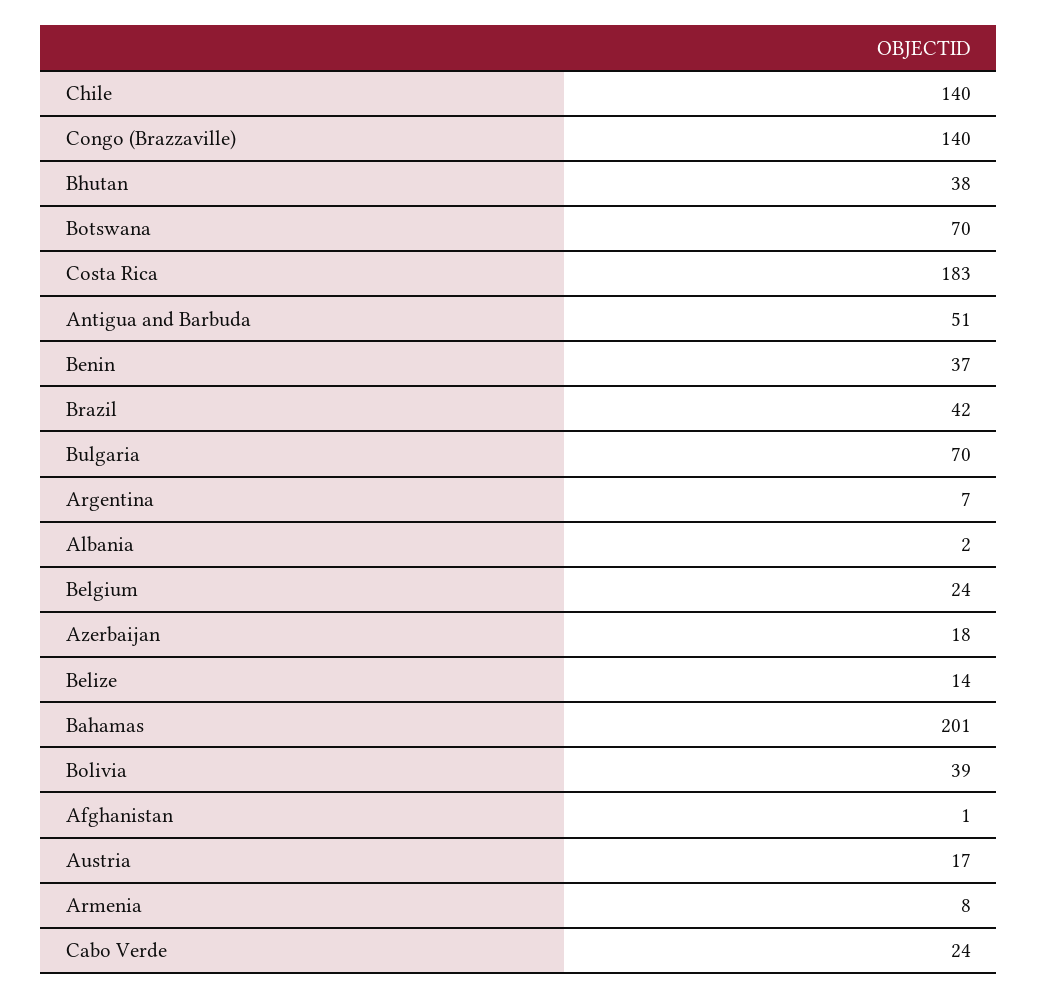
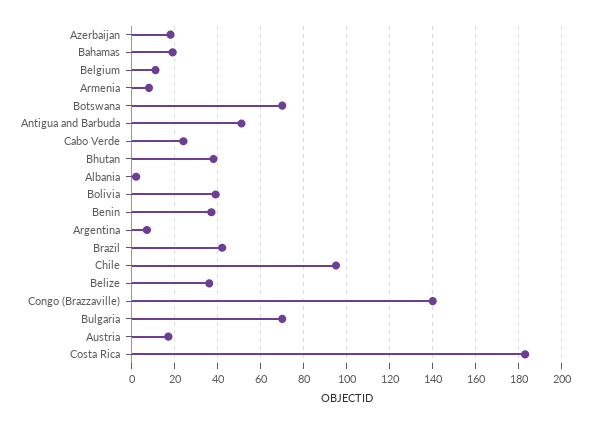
Chile: 140 -> 95
Belgium: 24 -> 10
Belize: 14 -> 35
Bahamas: 201 -> 20
Afghanistan: 1 -> none

